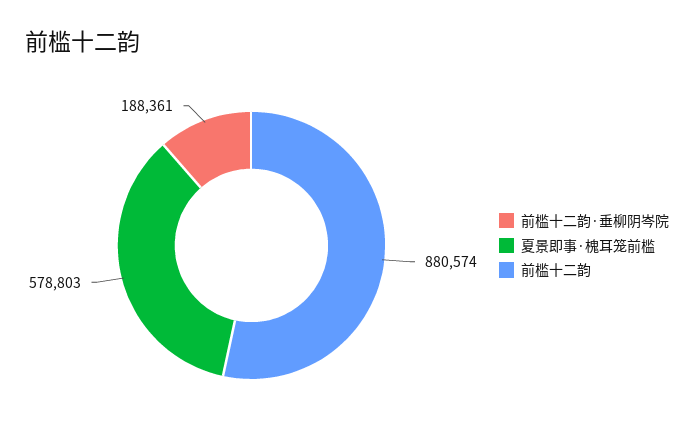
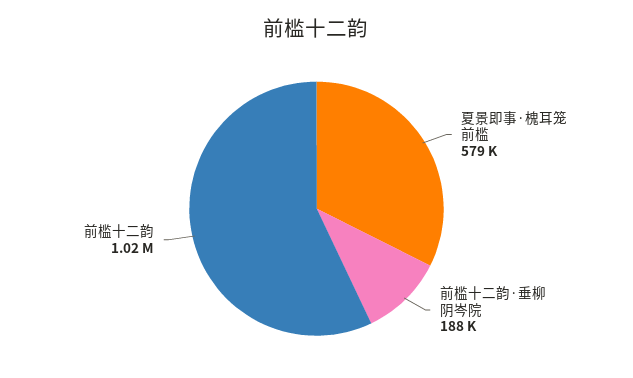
前槛十二韵: 880574 -> 1020000

